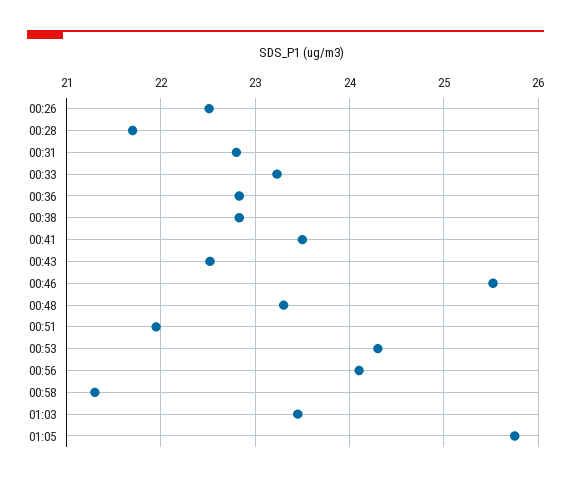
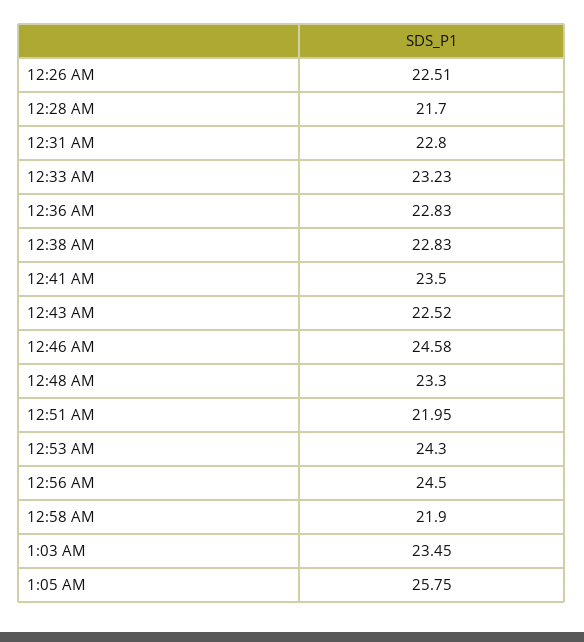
00:46: 25.5 -> 24.58
00:56: 24.1 -> 24.5
00:58: 21.3 -> 21.9

